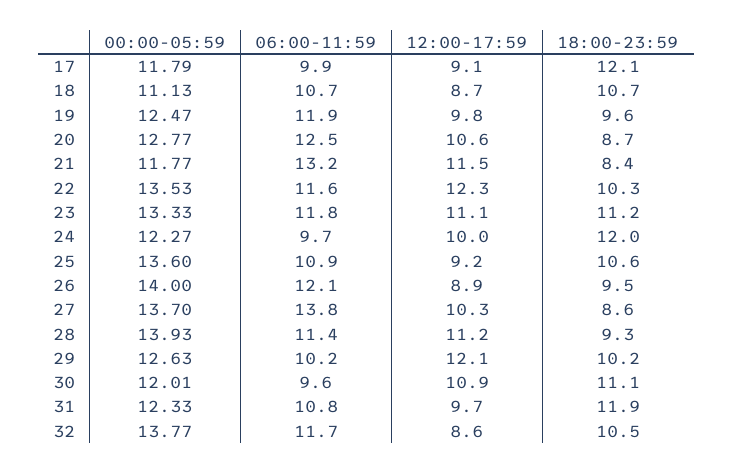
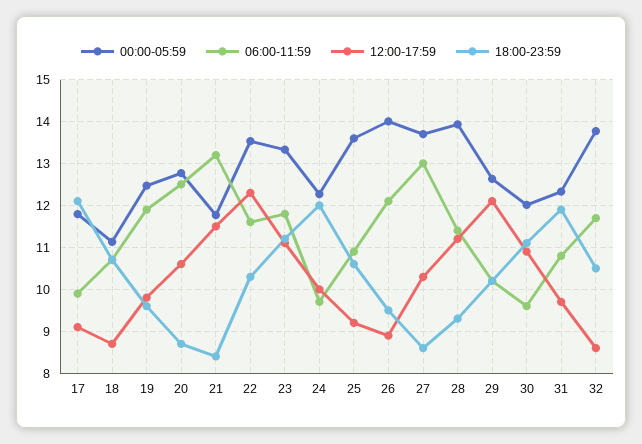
06:00-11:59, 27: 13.8 -> 13

